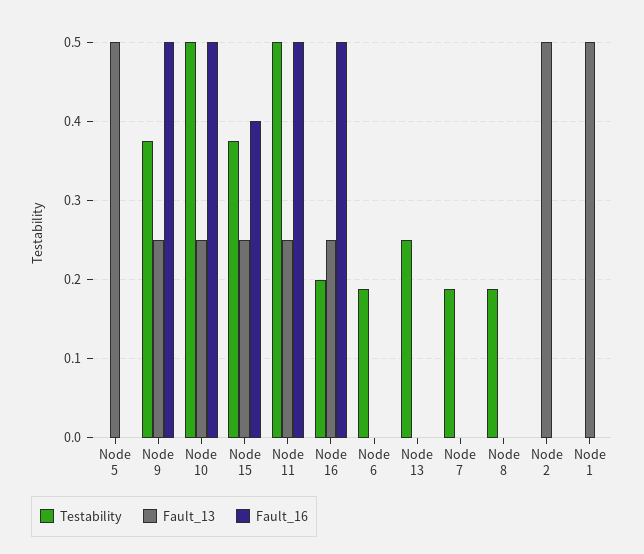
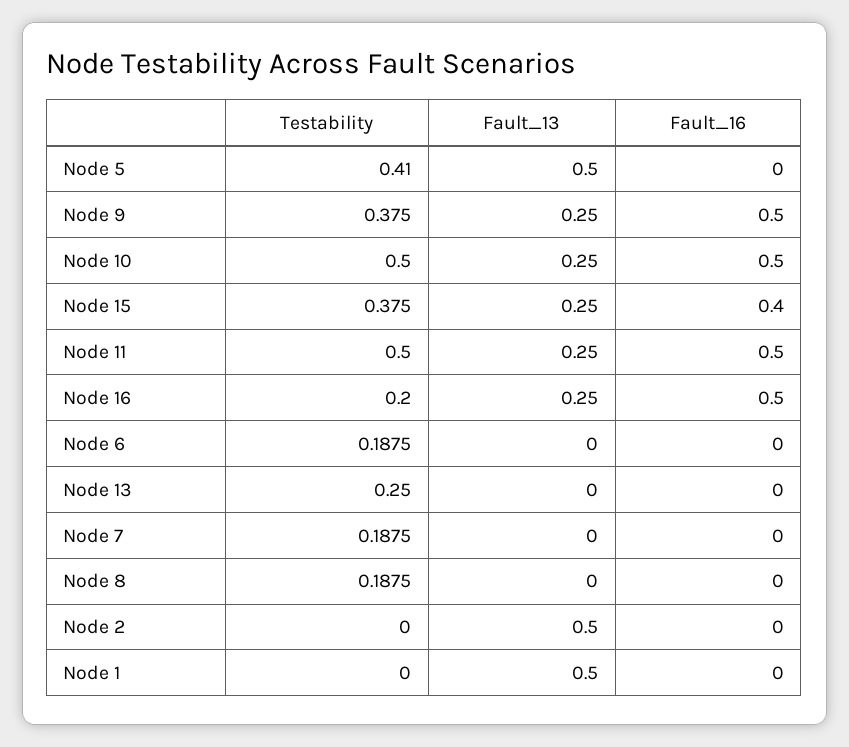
Testability, Node 5: 0 -> 0.41

